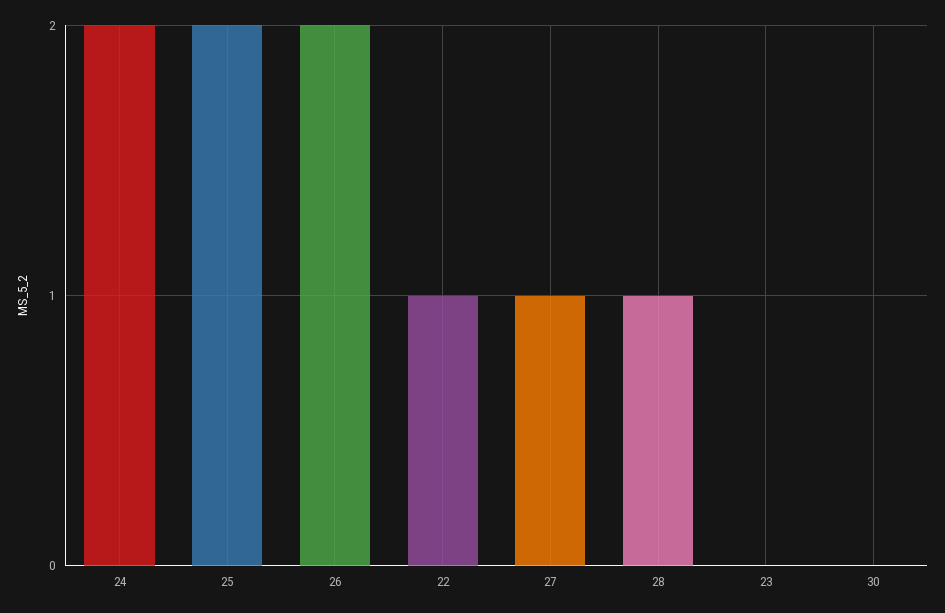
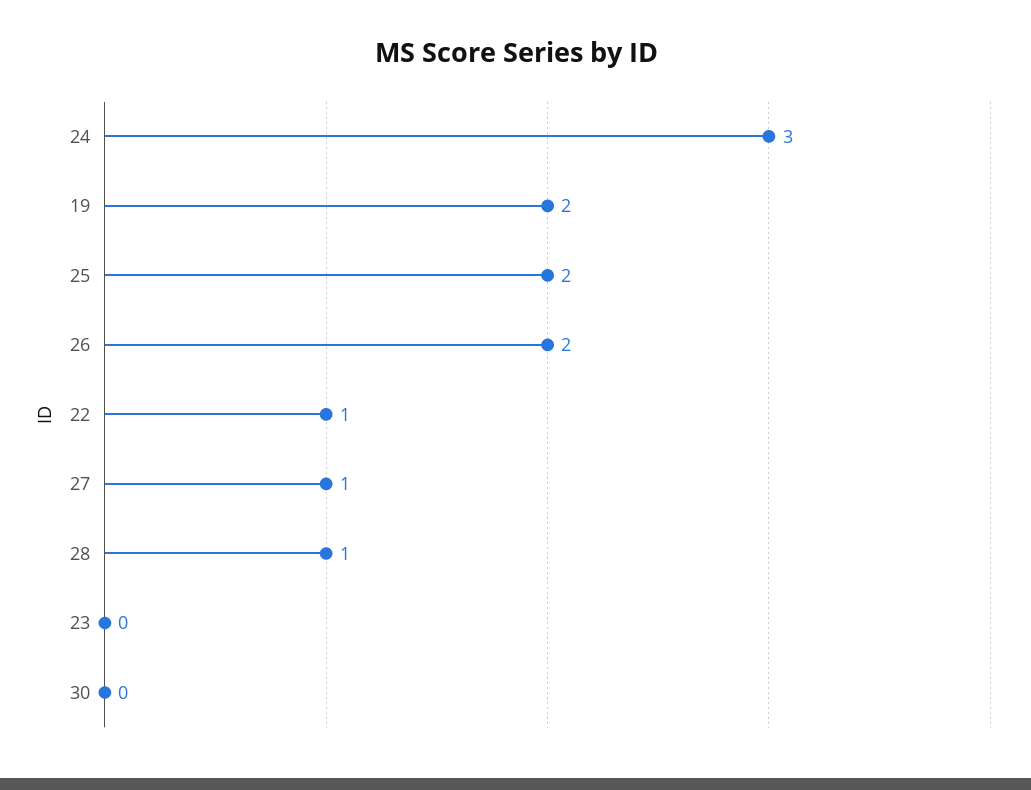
24: 2 -> 3
19: none -> 2

